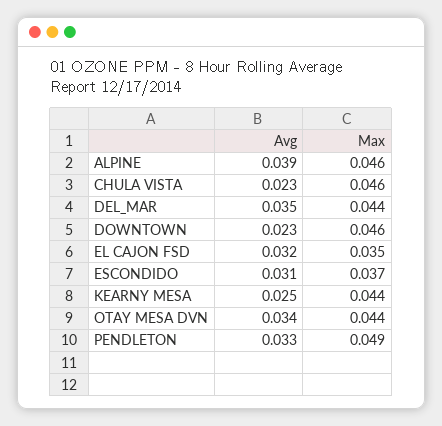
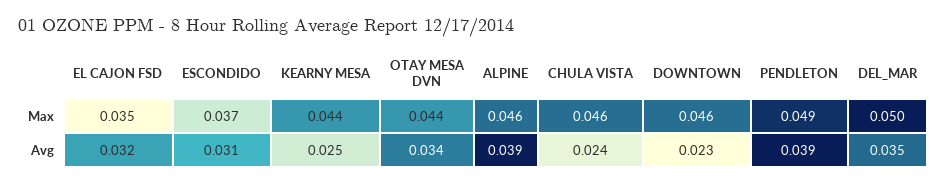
Avg, CHULA VISTA: 0.023 -> 0.024
Max, DEL_MAR: 0.044 -> 0.05
Avg, PENDLETON: 0.033 -> 0.039

